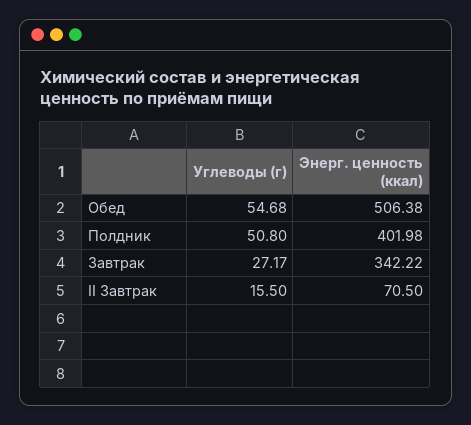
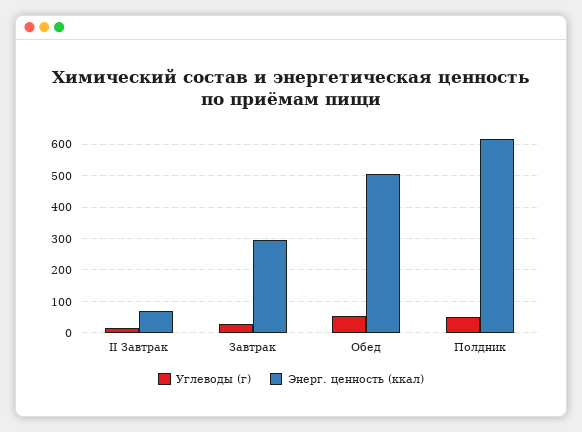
Энерг. ценность (ккал), Полдник: 401.98 -> 620
Энерг. ценность (ккал), Завтрак: 342.22 -> 300

